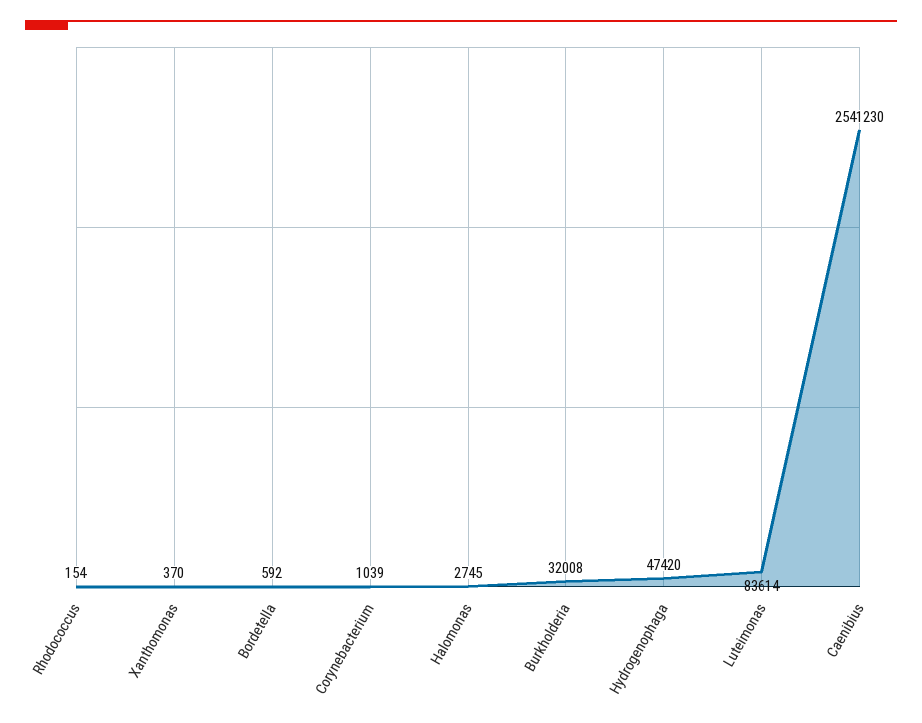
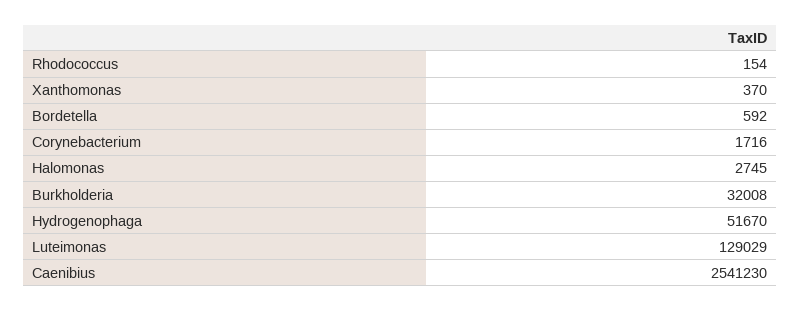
Corynebacterium: 1039 -> 1716
Hydrogenophaga: 47420 -> 51670
Luteimonas: 83614 -> 129029

